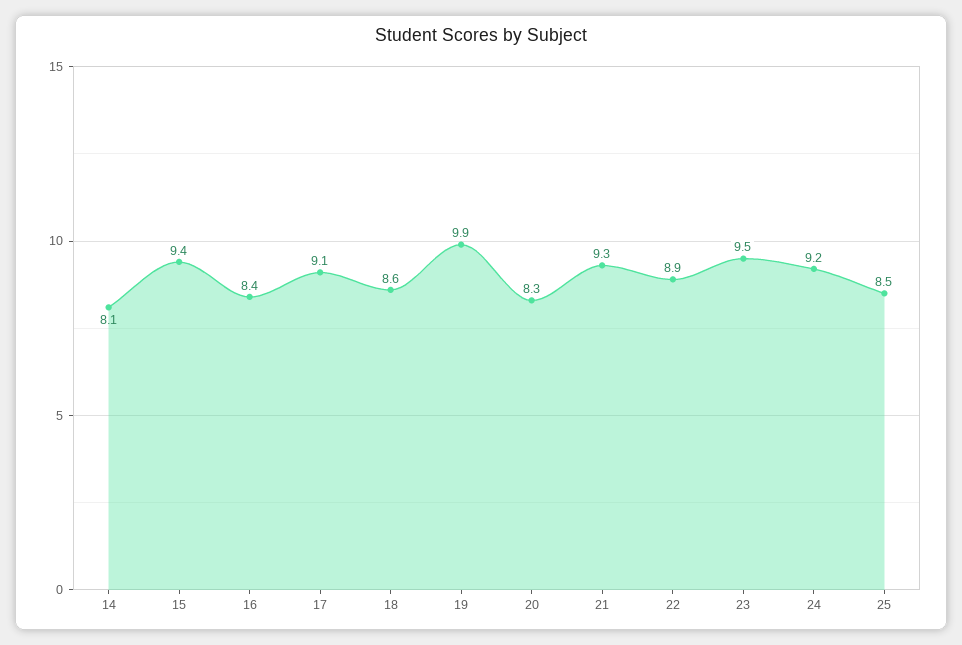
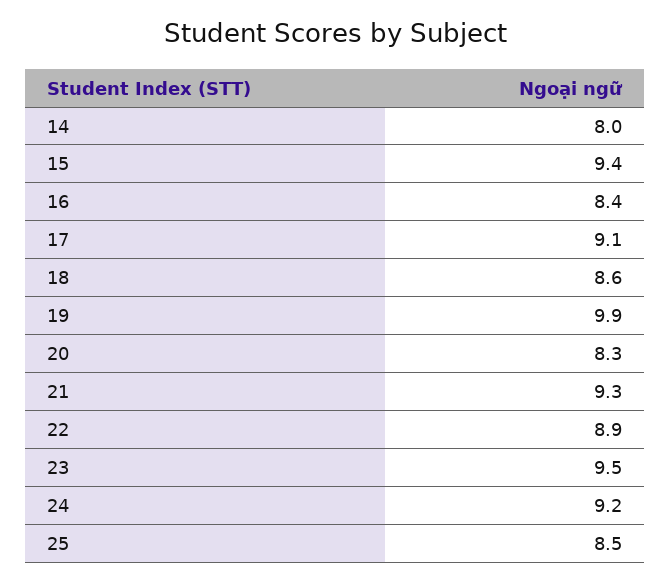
14: 8.1 -> 8

